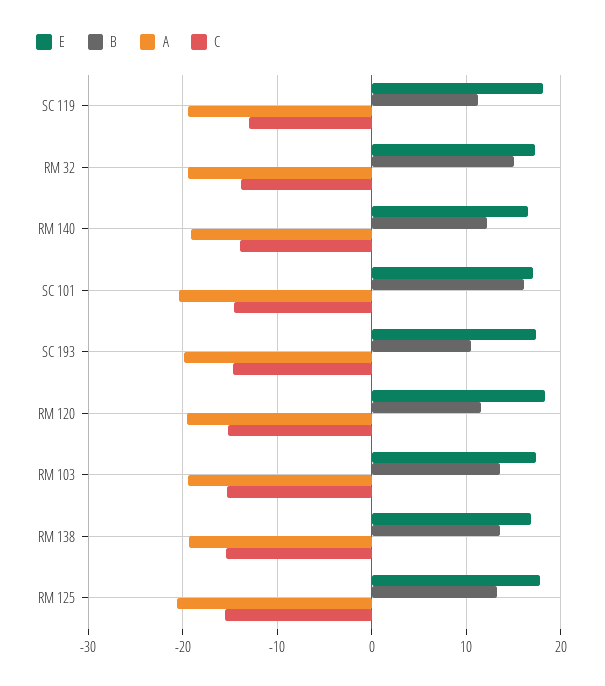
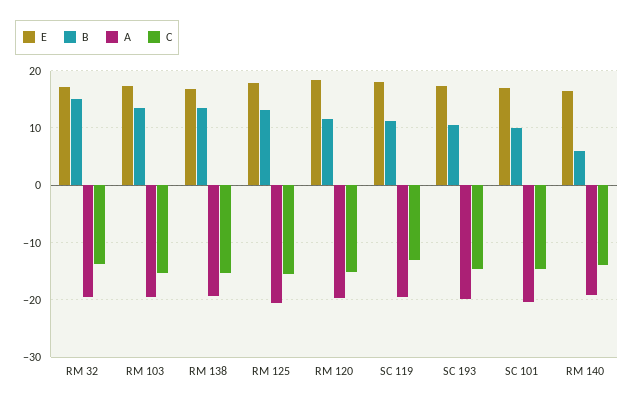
B, RM 140: 12 -> 6
B, SC 101: 16 -> 10

